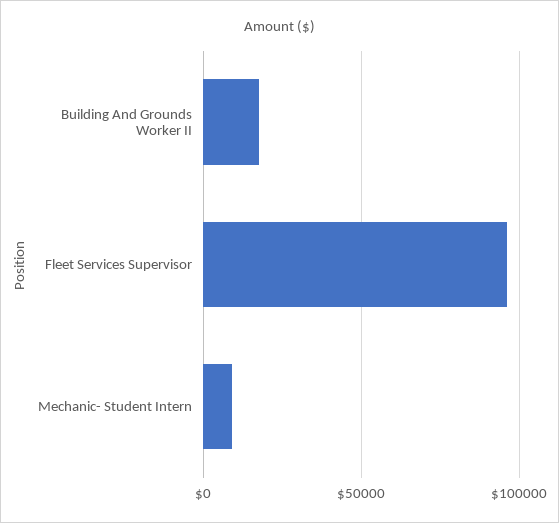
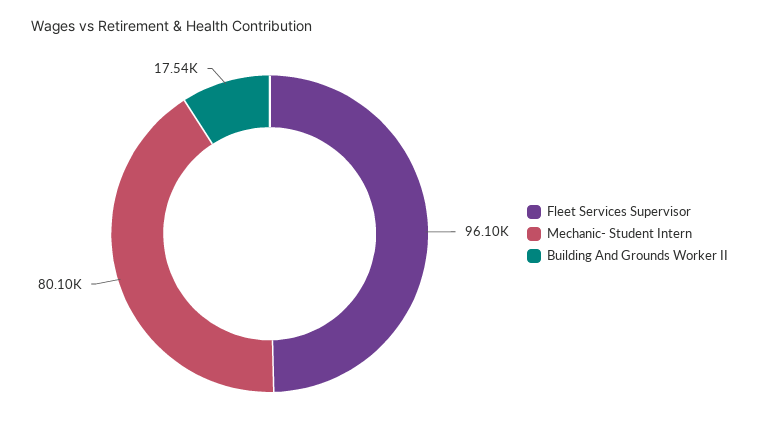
Mechanic- Student Intern: 10000 -> 80100

